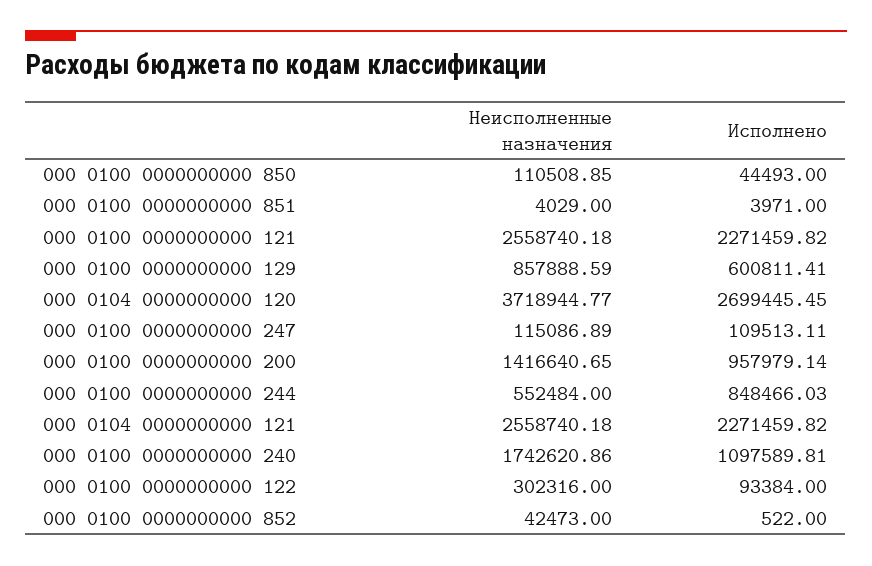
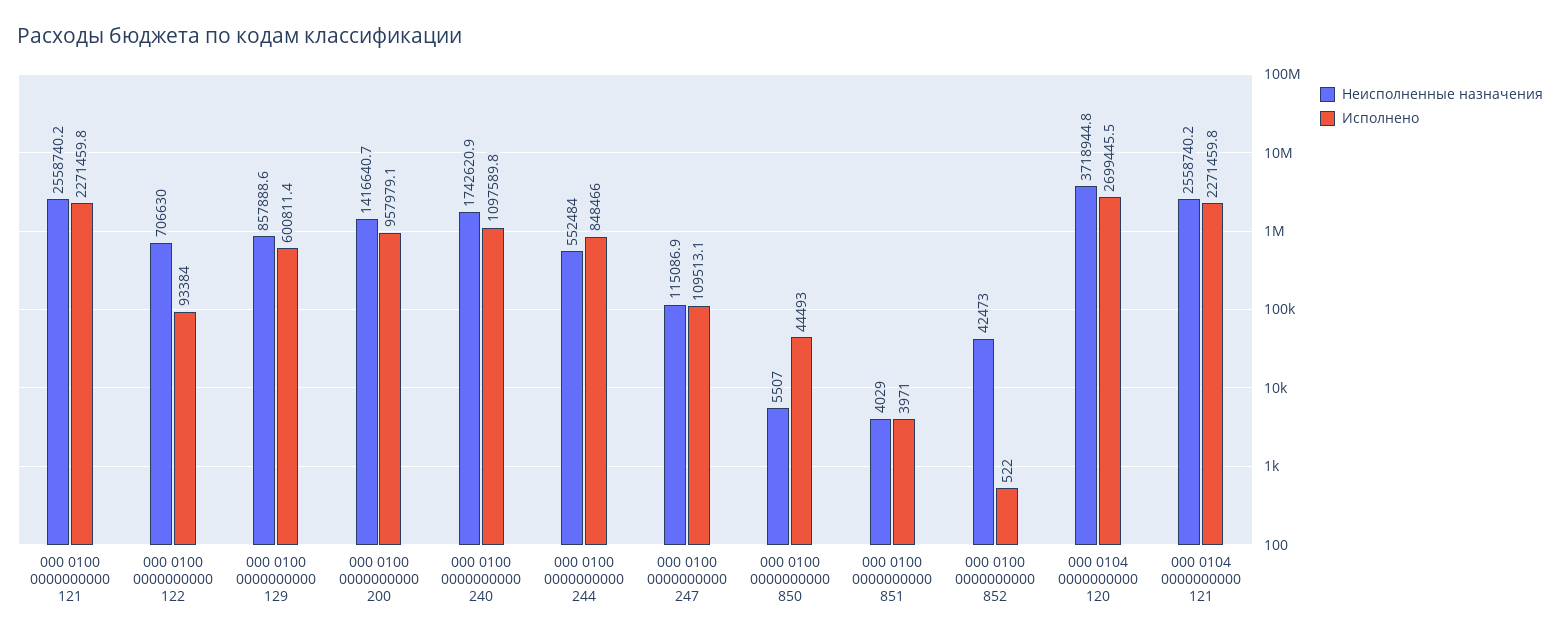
Неисполненные назначения, 000 0100 0000000000 850: 110508.85 -> 5507
Неисполненные назначения, 000 0100 0000000000 122: 302316 -> 706630

